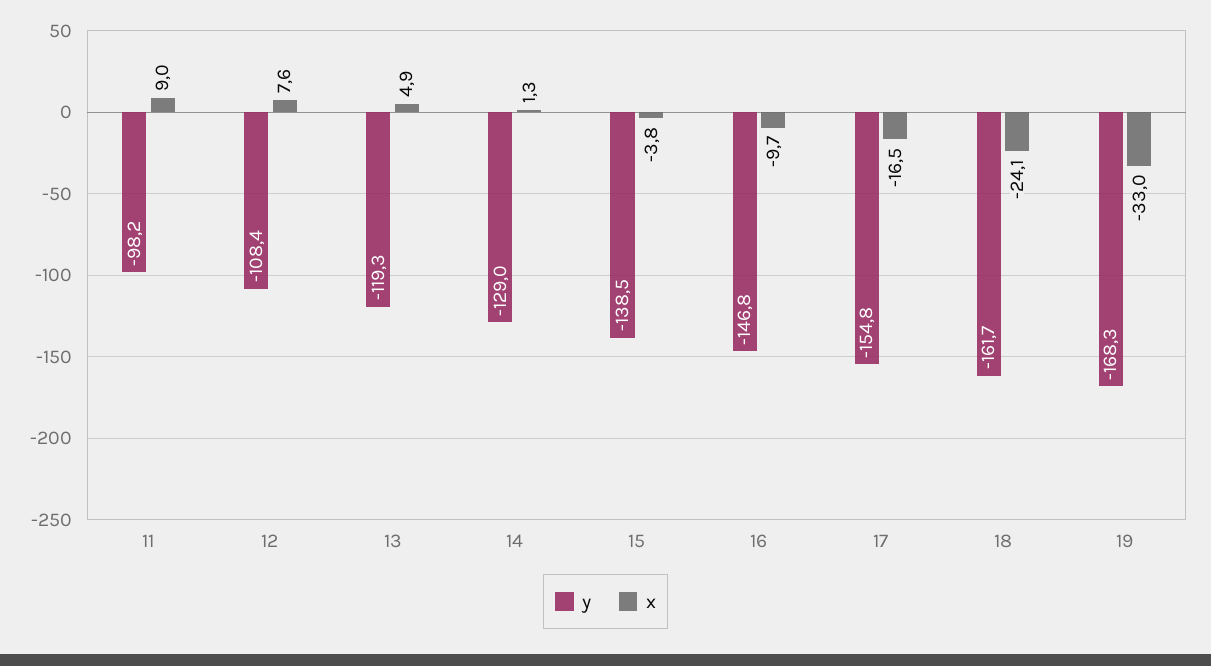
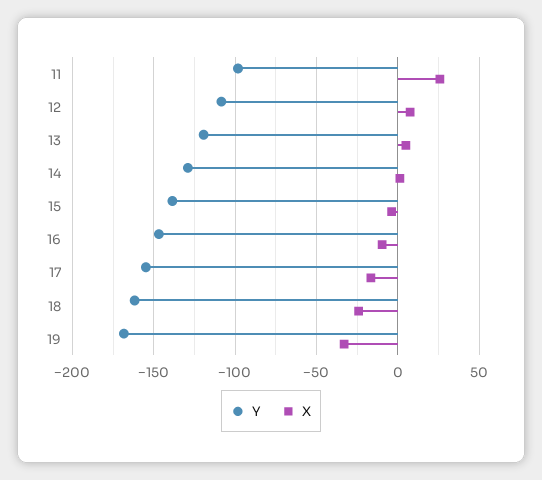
x, 11: 9 -> 25

